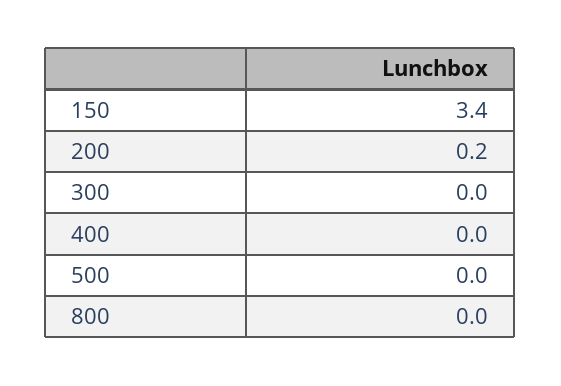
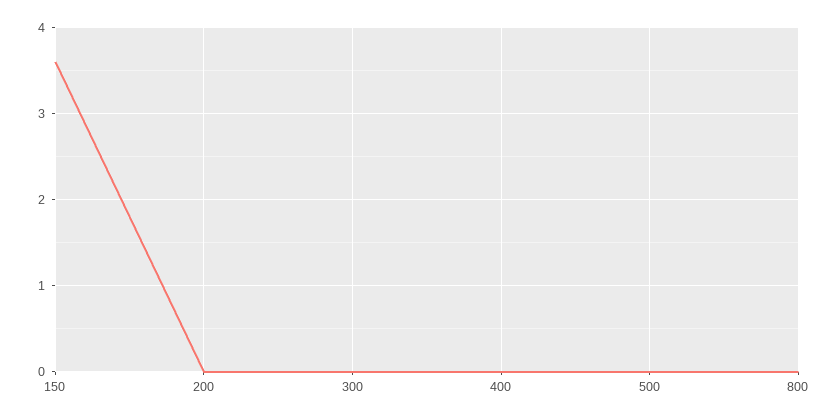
150: 3.4 -> 3.6
200: 0.2 -> 0

